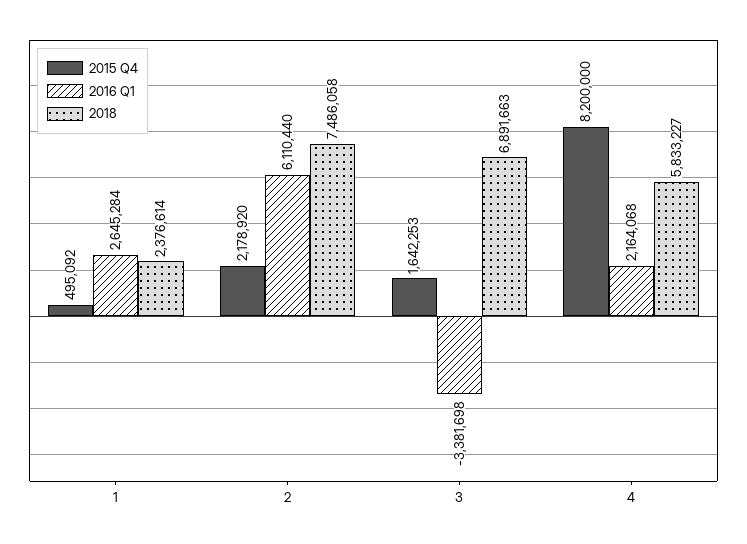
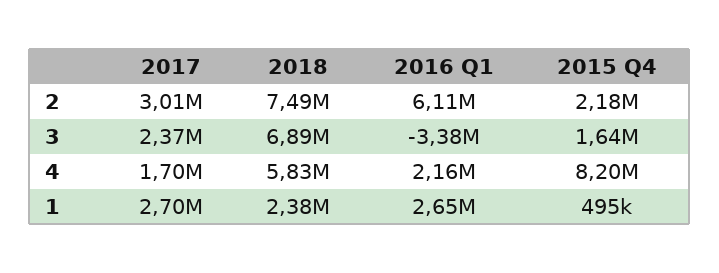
2017, 2: none -> 3010000
2017, 3: none -> 2370000
2017, 4: none -> 1700000
2017, 1: none -> 2700000

